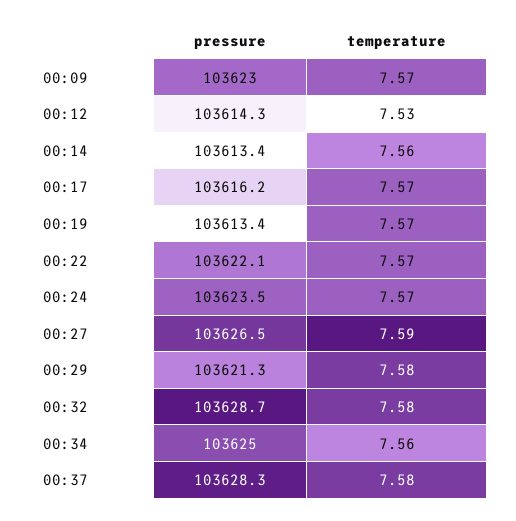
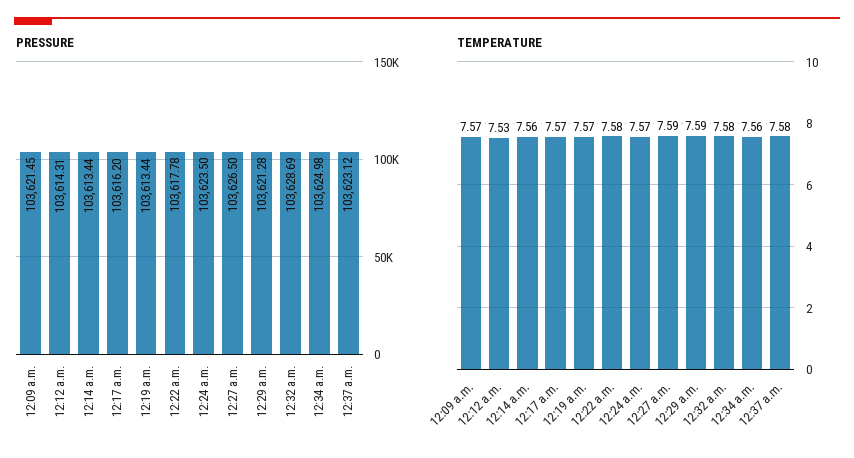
pressure, 00:09: 103623 -> 103621.45
pressure, 00:22: 103622.1 -> 103617.78
temperature, 00:22: 7.57 -> 7.58
temperature, 00:29: 7.58 -> 7.59
pressure, 00:37: 103628.3 -> 103623.12

